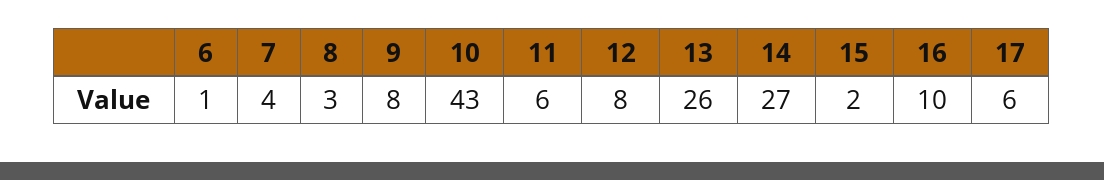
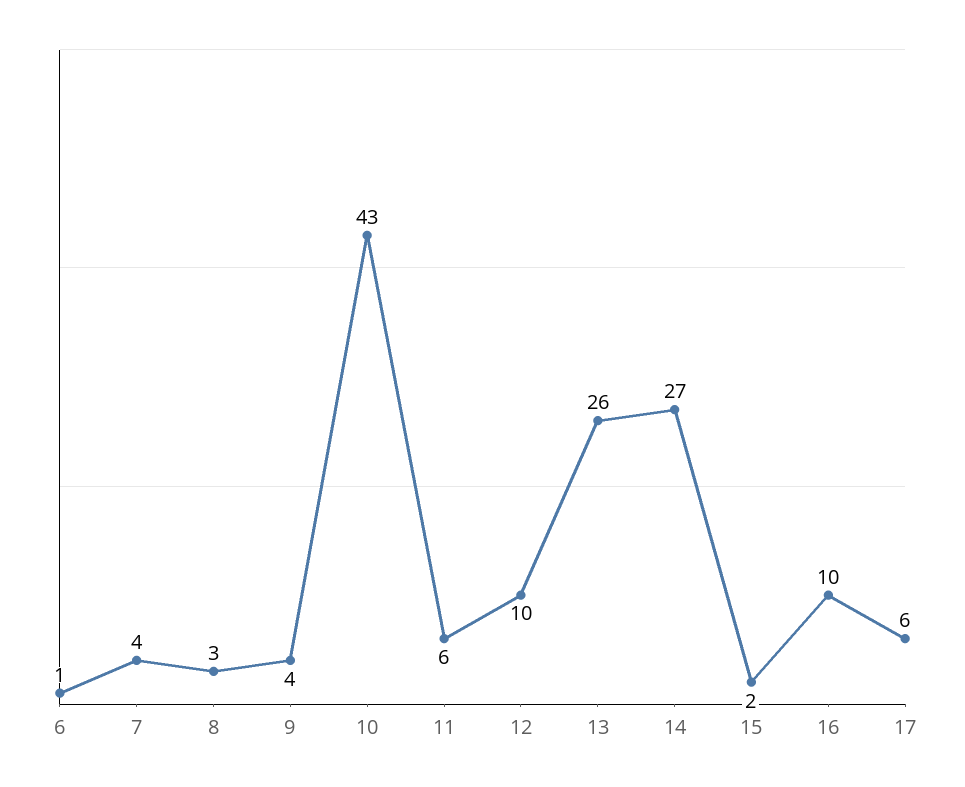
9: 8 -> 4
12: 8 -> 10

